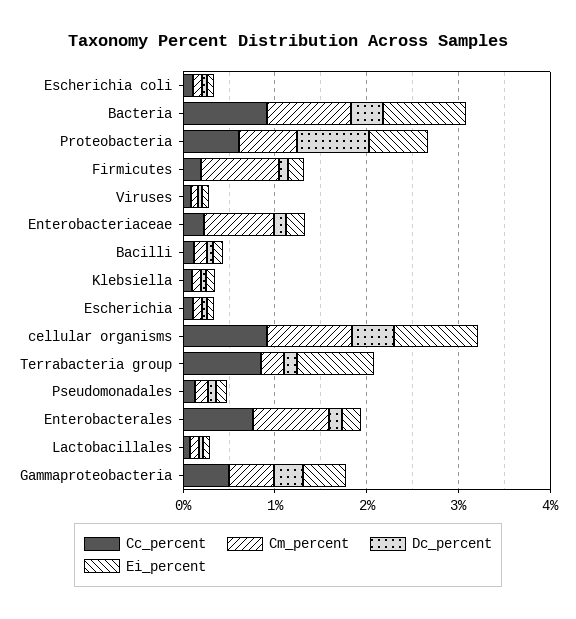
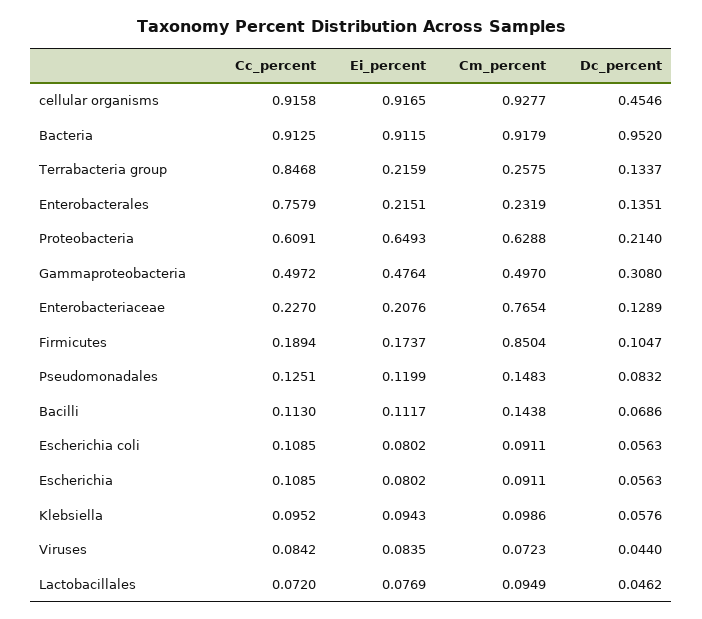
Dc_percent, Bacteria: 0.4 -> 0.952
Dc_percent, Proteobacteria: 0.8 -> 0.214
Ei_percent, Terrabacteria group: 0.8 -> 0.2159
Cm_percent, Enterobacterales: 0.8 -> 0.2319

